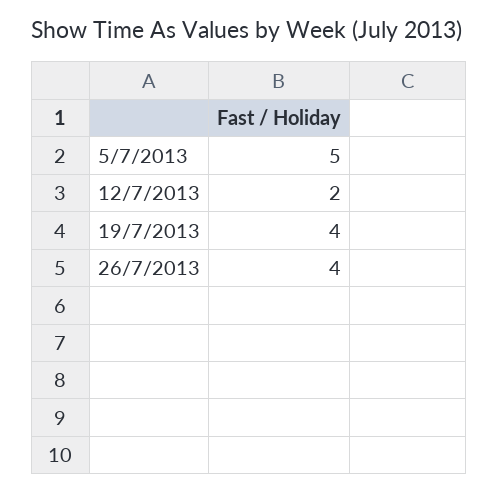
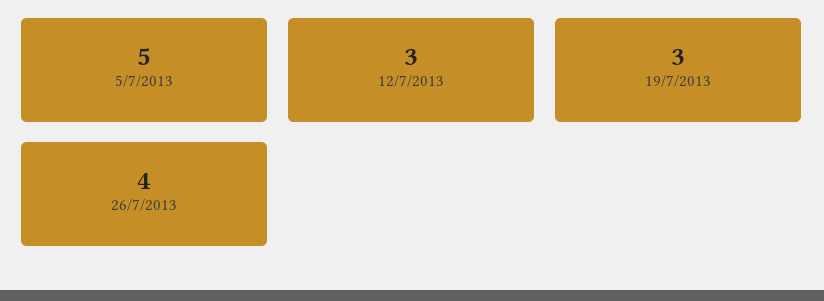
12/7/2013: 2 -> 3
19/7/2013: 4 -> 3

